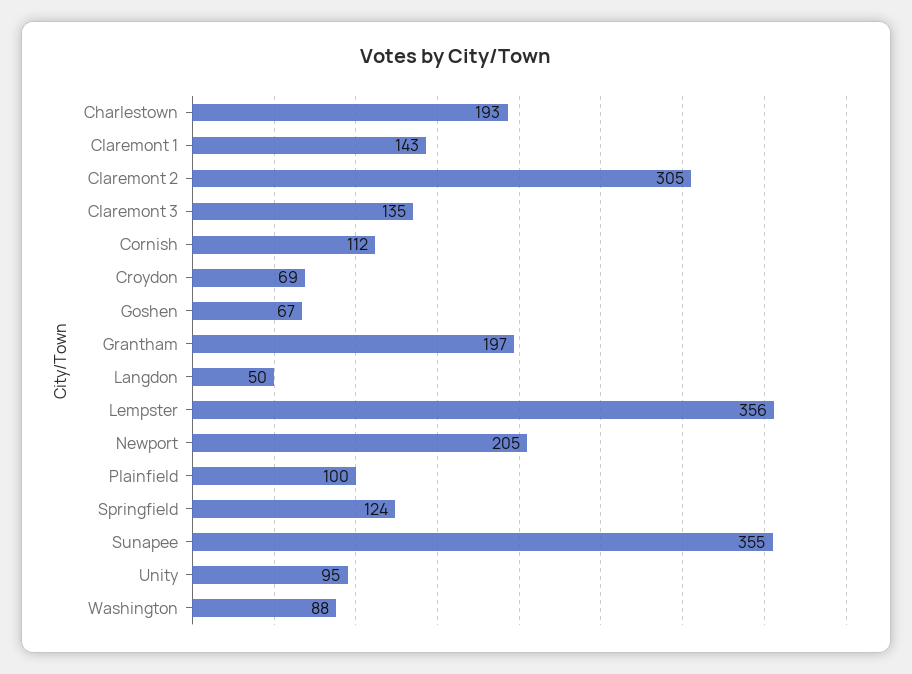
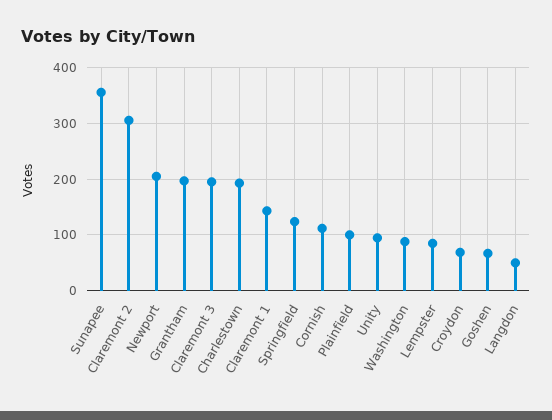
Claremont 3: 135 -> 200
Lempster: 356 -> 80

